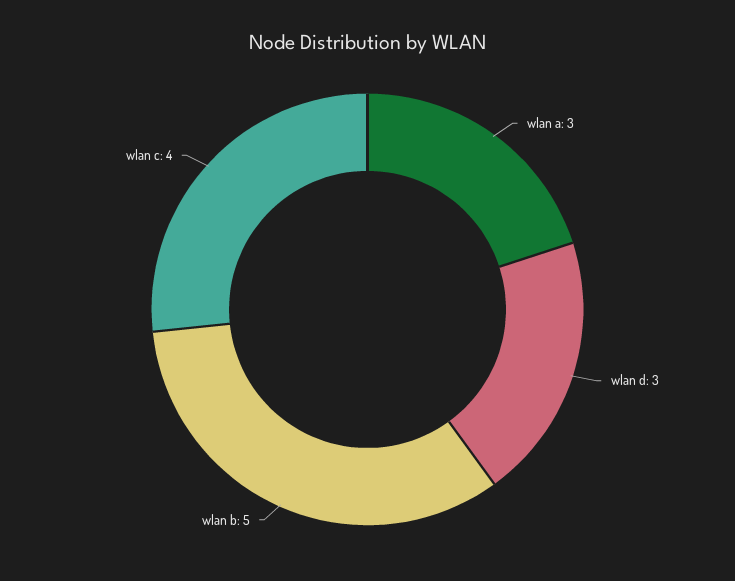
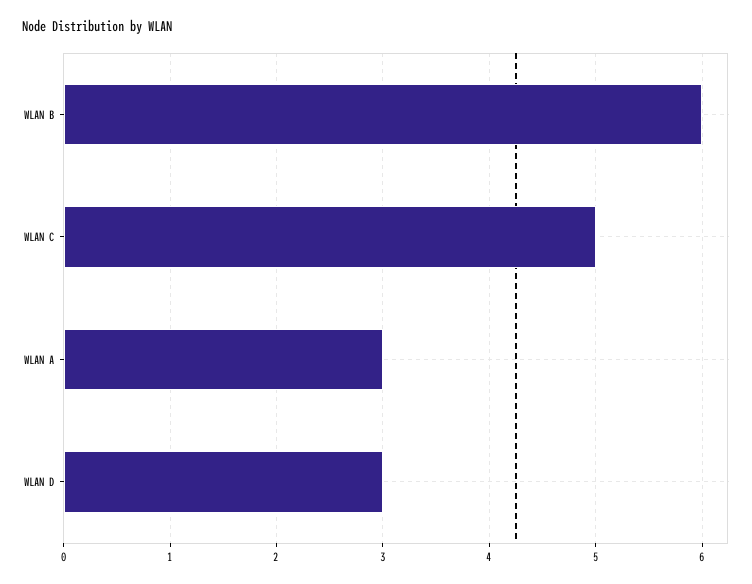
wlan b: 5 -> 6
wlan c: 4 -> 5

